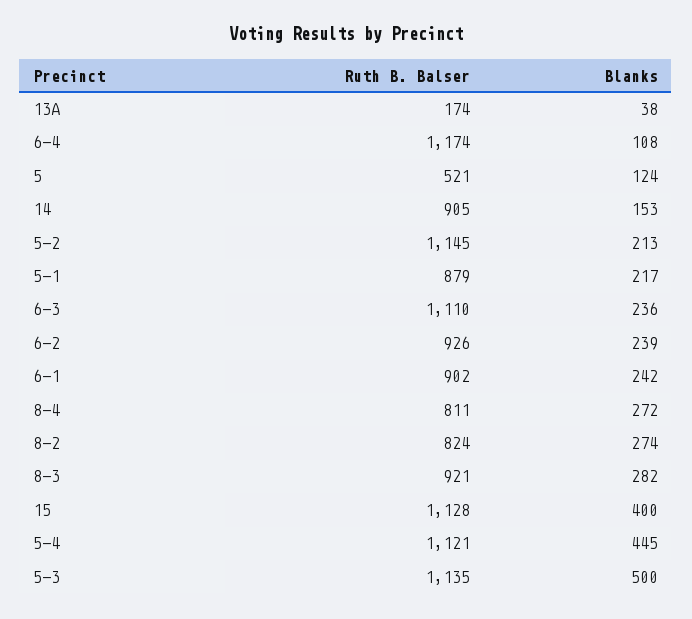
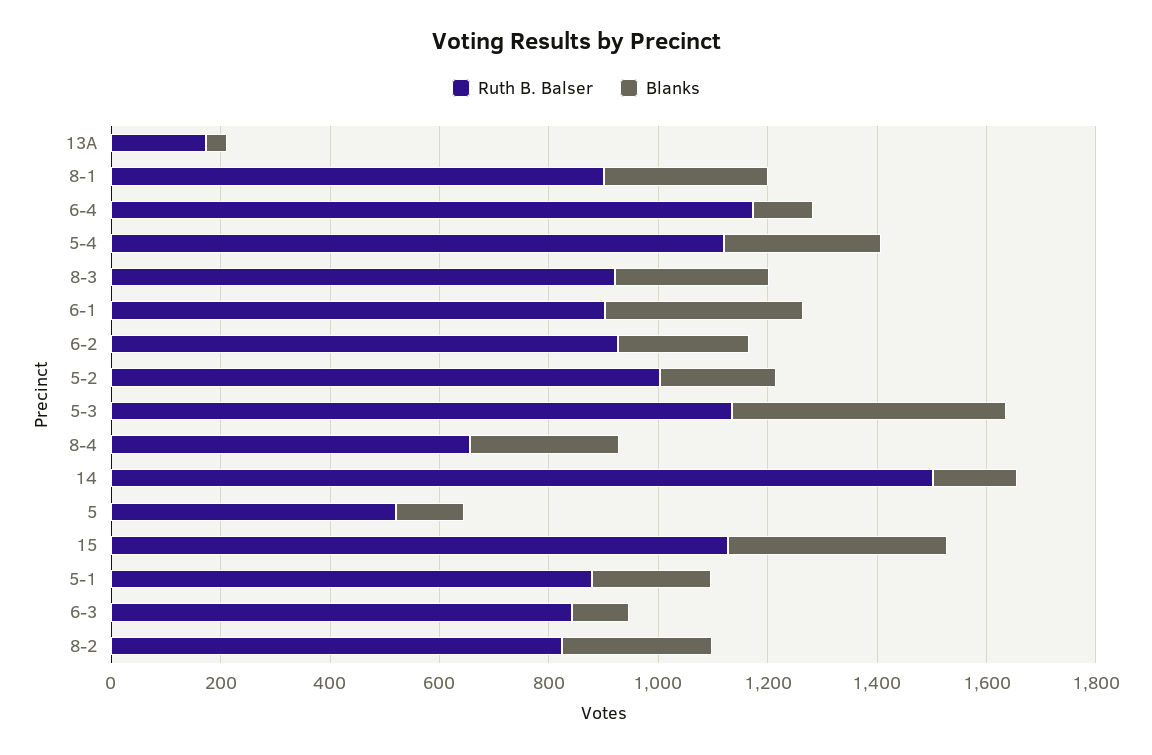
Ruth B. Balser, 14: 905 -> 1500
Ruth B. Balser, 5-2: 1145 -> 1000
Ruth B. Balser, 6-3: 1110 -> 850
Blanks, 6-3: 236 -> 100
Blanks, 6-1: 242 -> 350
Ruth B. Balser, 8-4: 811 -> 650
Blanks, 5-4: 445 -> 300
Ruth B. Balser, 8-1: none -> 900
Blanks, 8-1: none -> 300

